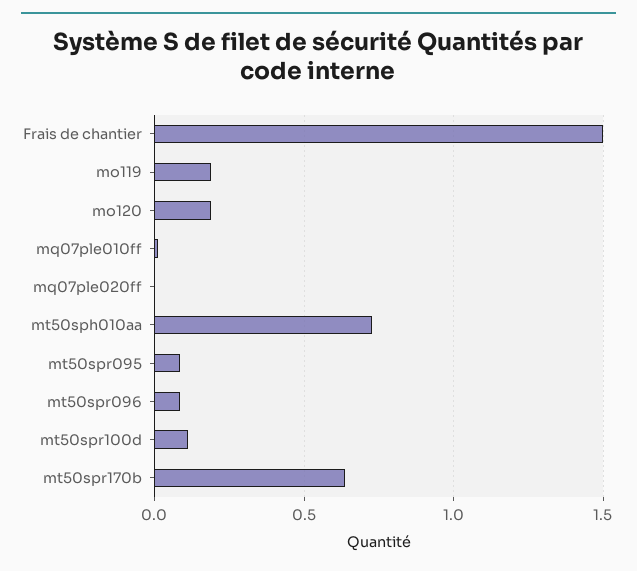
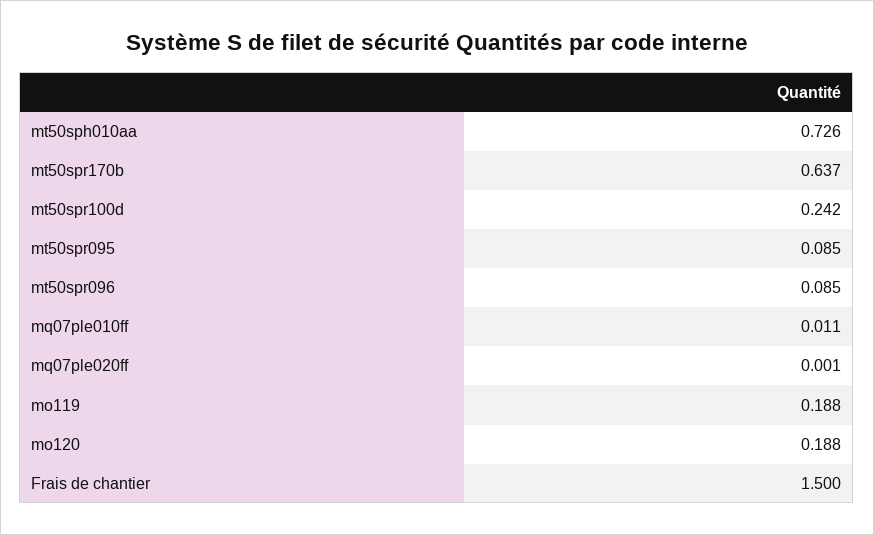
mt50spr100d: 0.1 -> 0.242

